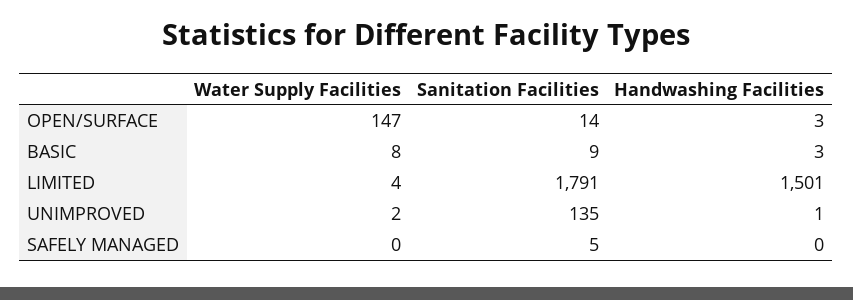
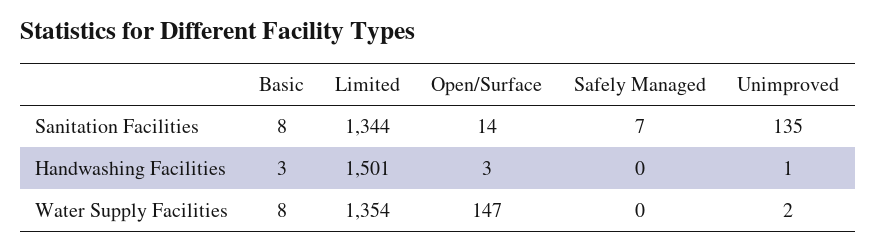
Sanitation Facilities, BASIC: 9 -> 8
Water Supply Facilities, LIMITED: 4 -> 1354
Sanitation Facilities, LIMITED: 1791 -> 1344
Sanitation Facilities, SAFELY MANAGED: 5 -> 7

